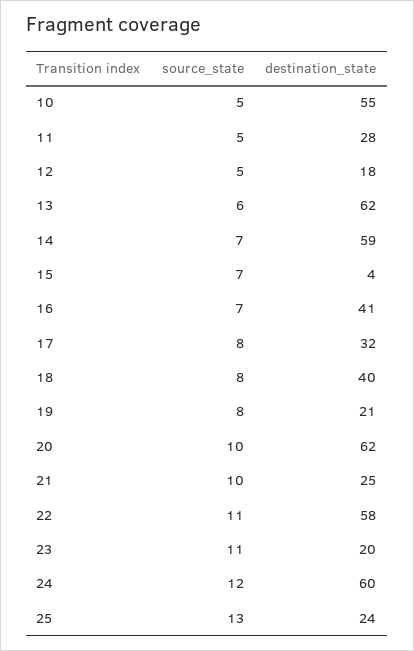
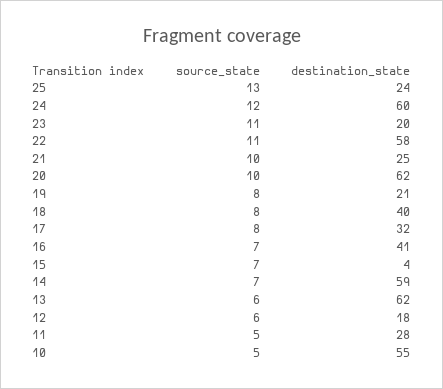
source_state, 12: 5 -> 6

